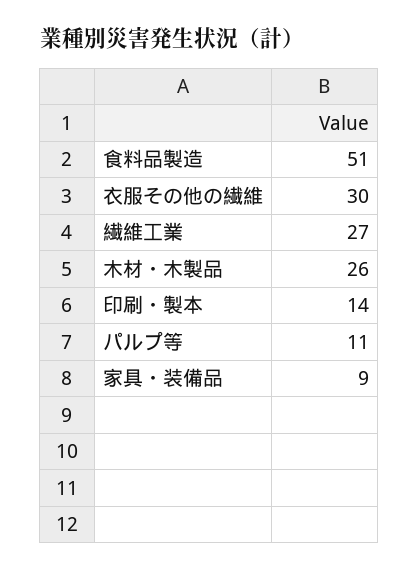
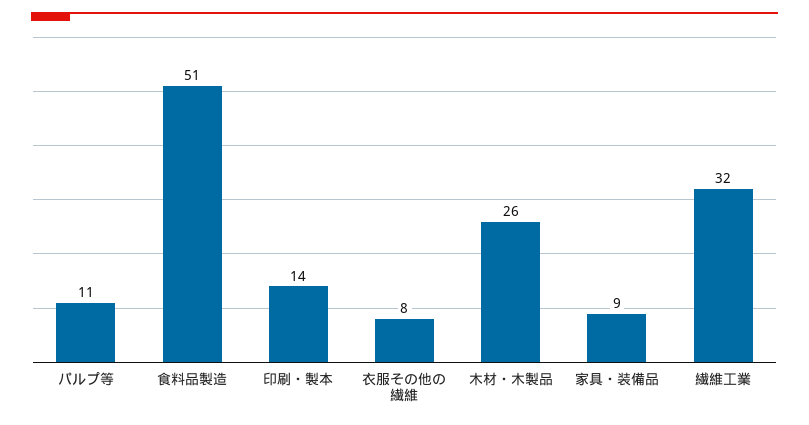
衣服その他の繊維: 30 -> 8
繊維工業: 27 -> 32

